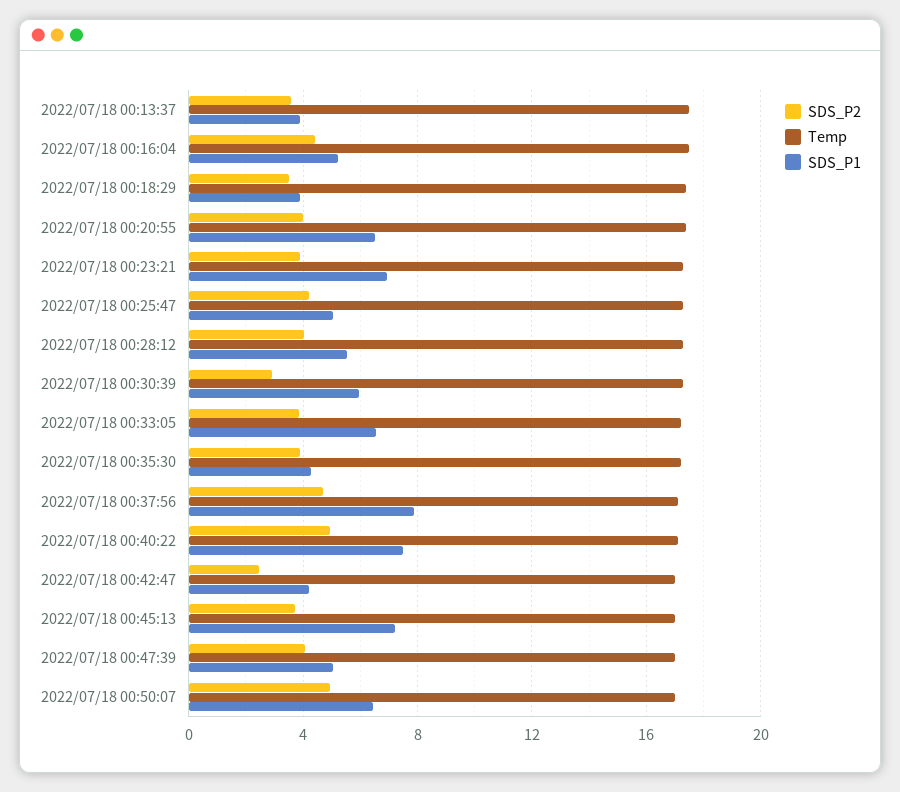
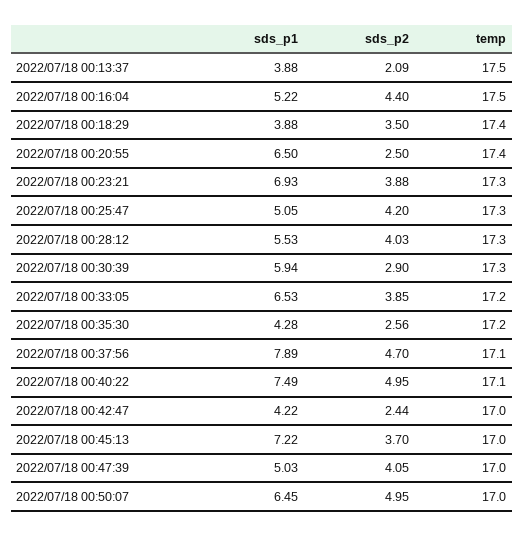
SDS_P2, 2022/07/18 00:13:37: 3.5 -> 2.09
SDS_P2, 2022/07/18 00:20:55: 4 -> 2.5
SDS_P2, 2022/07/18 00:35:30: 4 -> 2.56

